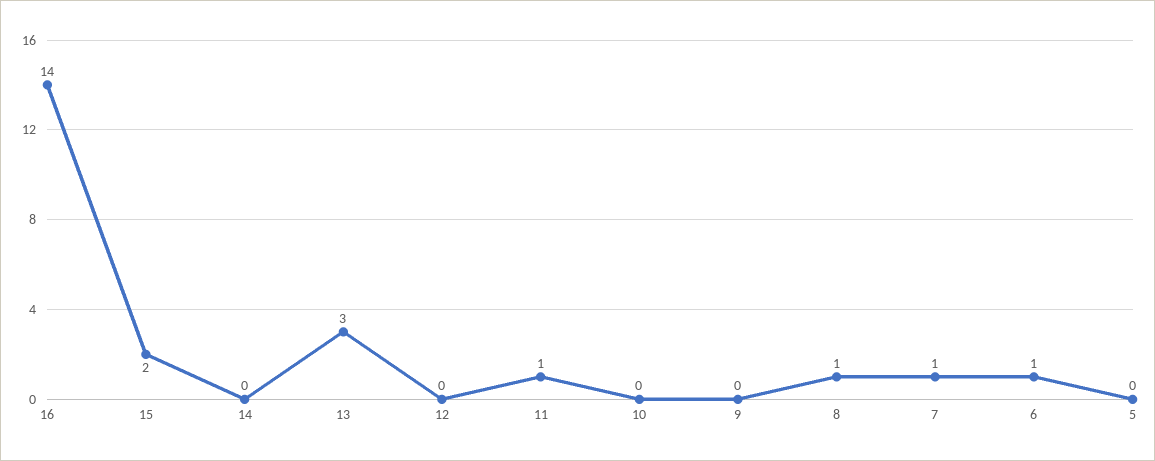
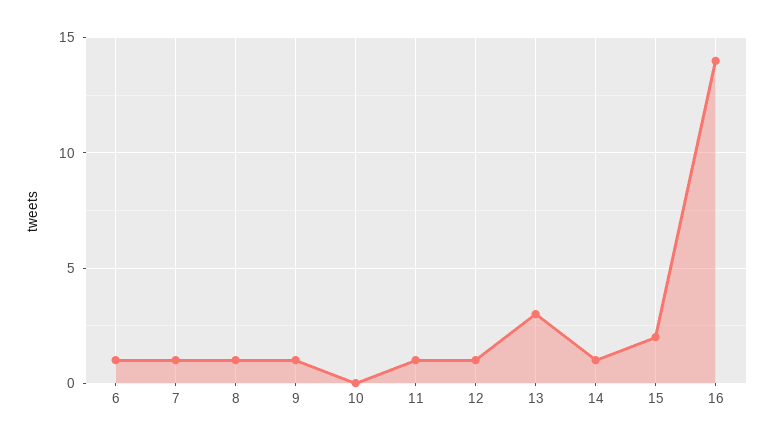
14: 0 -> 1
12: 0 -> 1
9: 0 -> 1
5: 0 -> none

